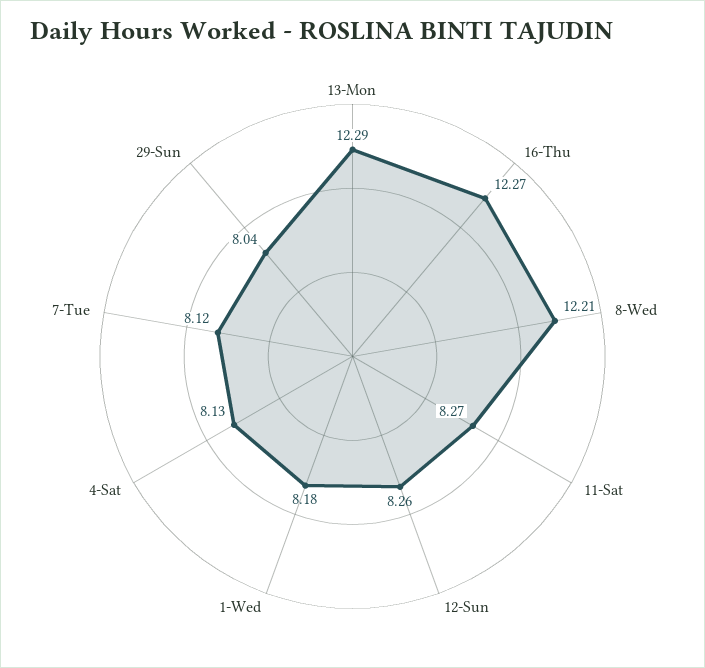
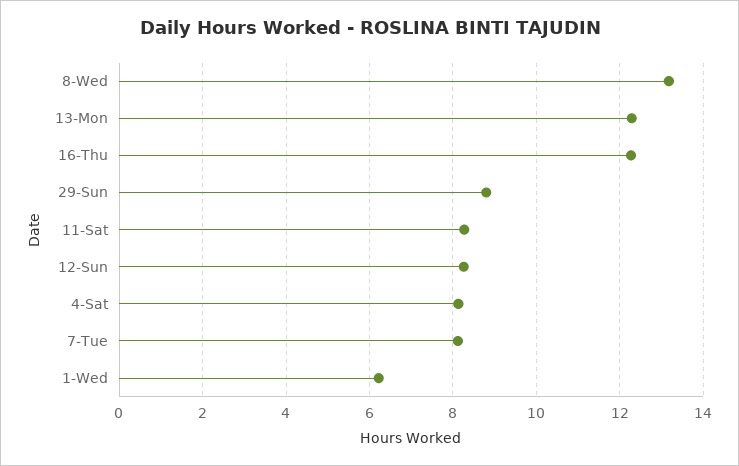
8-Wed: 12.21 -> 13.2
1-Wed: 8.18 -> 6.2
29-Sun: 8.04 -> 8.8

